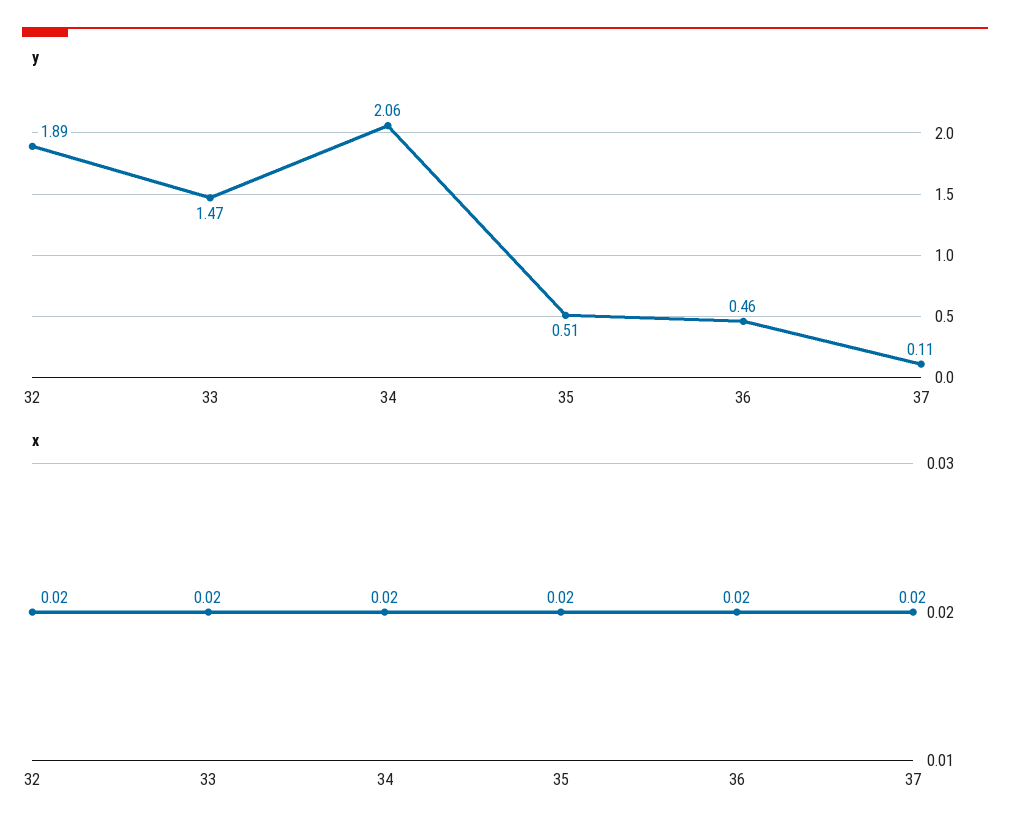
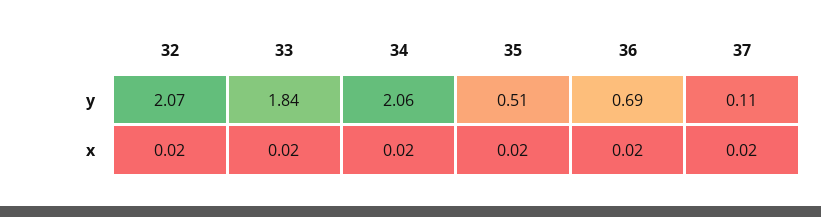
y, 32: 1.89 -> 2.07
y, 33: 1.47 -> 1.84
y, 36: 0.46 -> 0.69

